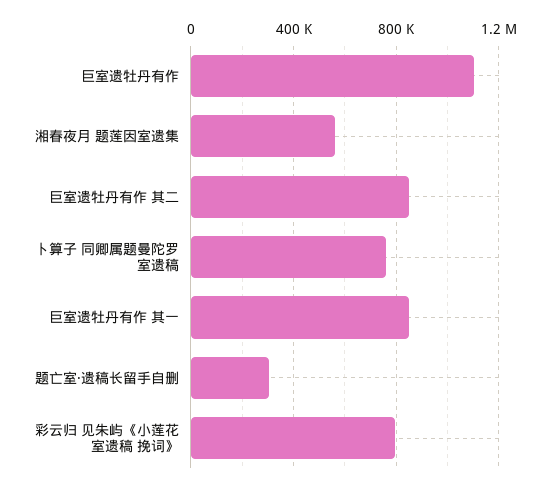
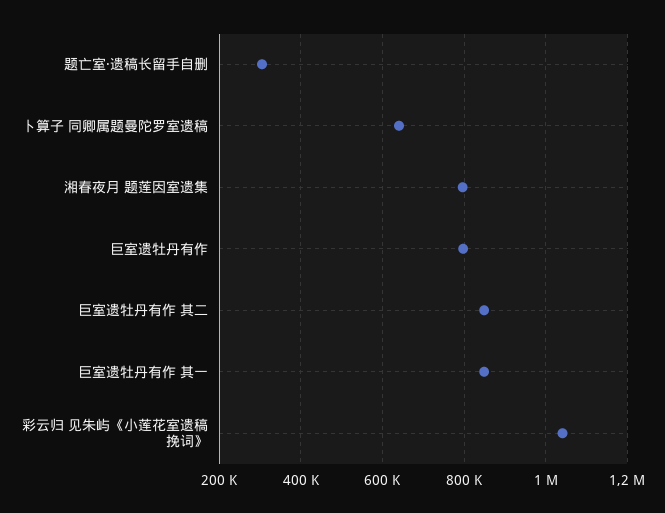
巨室遗牡丹有作: 1100000 -> 800000
湘春夜月 题莲因室遗集: 550000 -> 800000
卜算子 同卿属题曼陀罗室遗稿: 750000 -> 640000
彩云归 见朱屿《小莲花室遗稿 挽词》: 800000 -> 1040000

